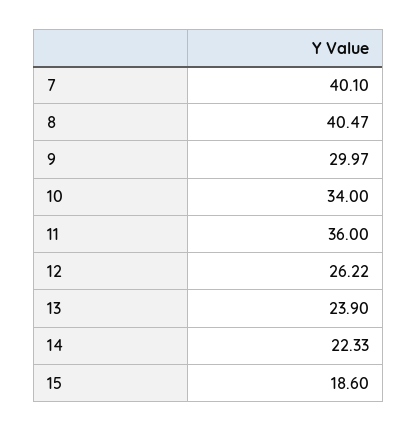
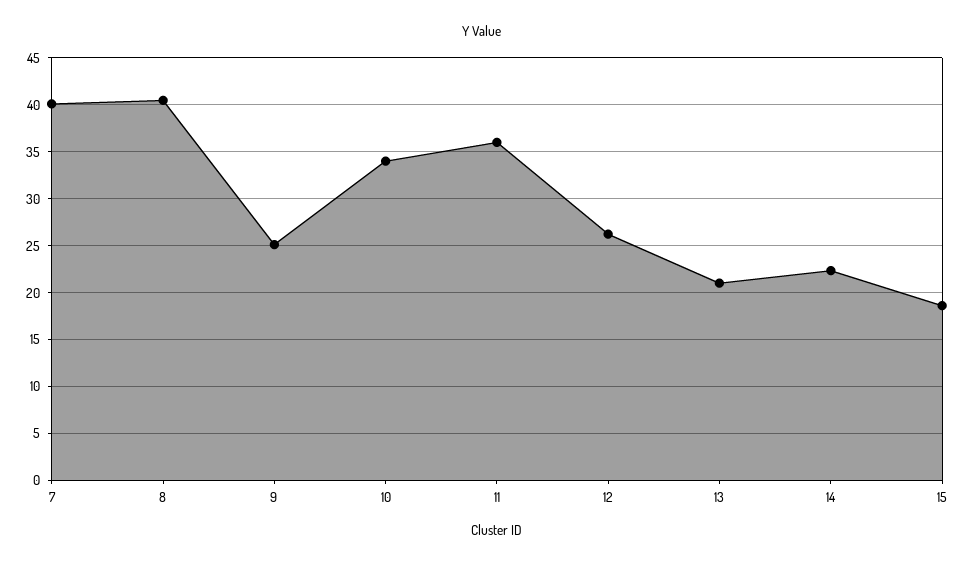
9: 29.97 -> 25
13: 23.9 -> 21

